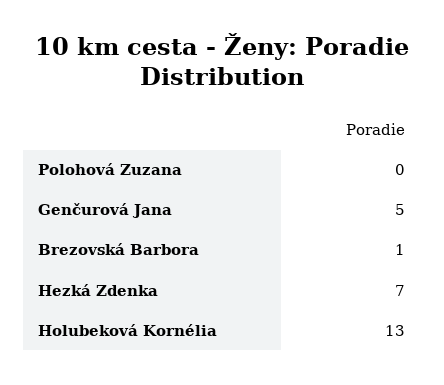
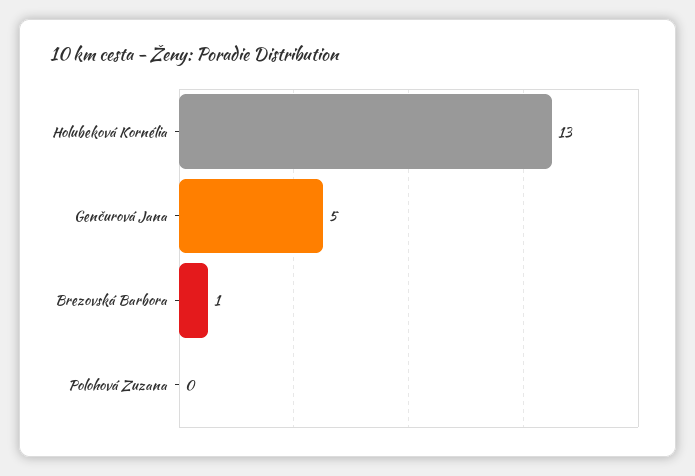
Hezká Zdenka: 7 -> none

